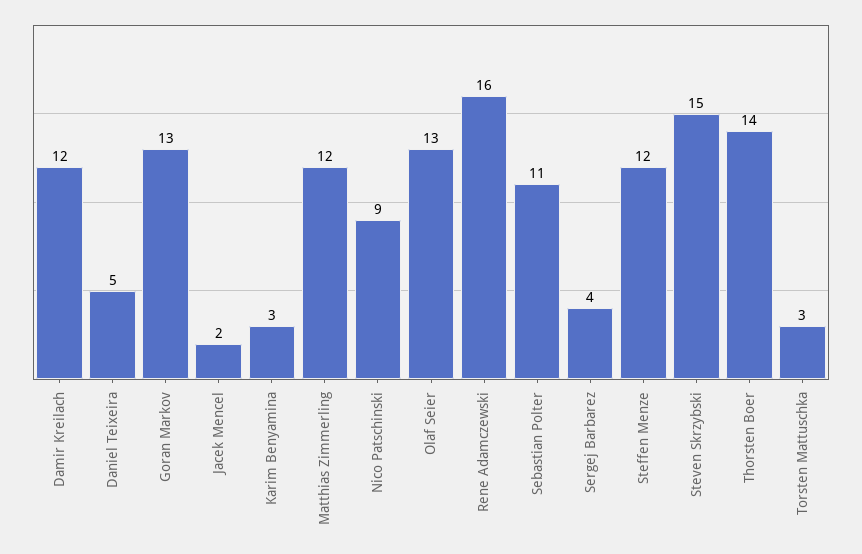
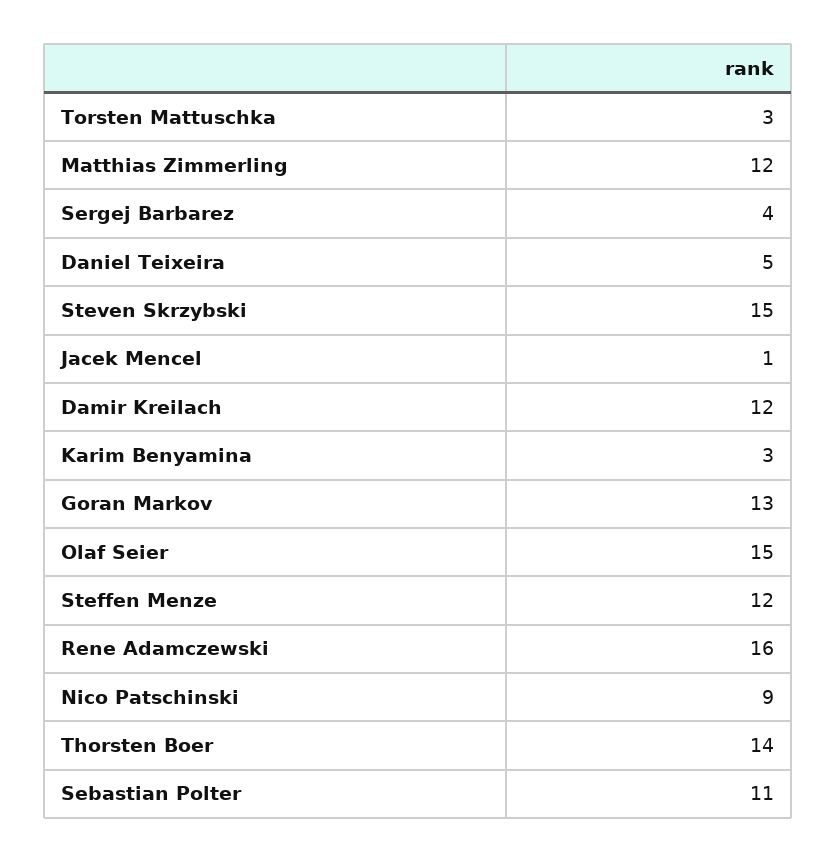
Jacek Mencel: 2 -> 1
Olaf Seier: 13 -> 15

